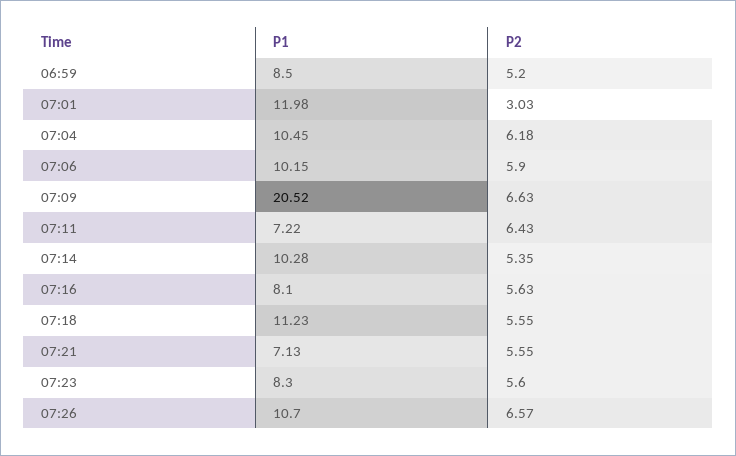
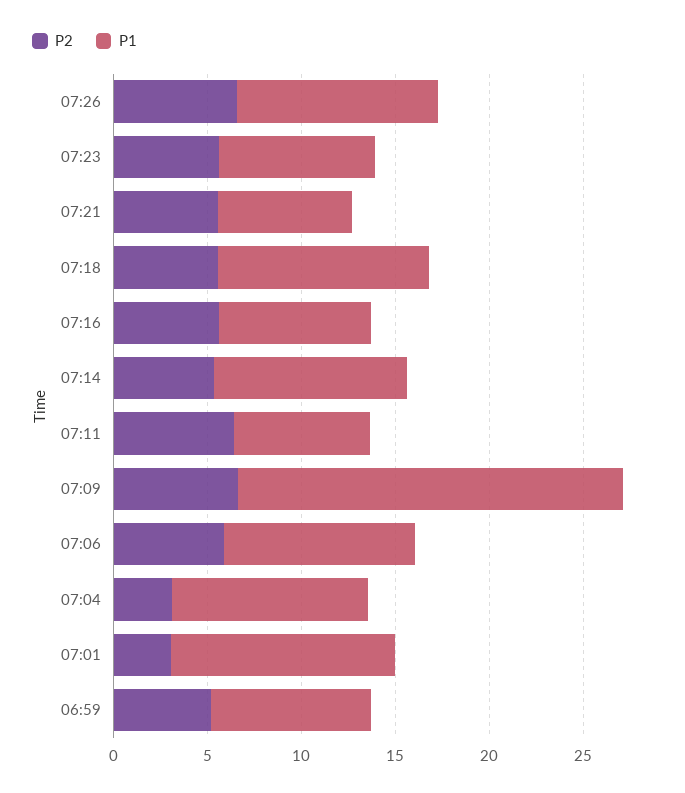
P2, 07:04: 6.18 -> 3

